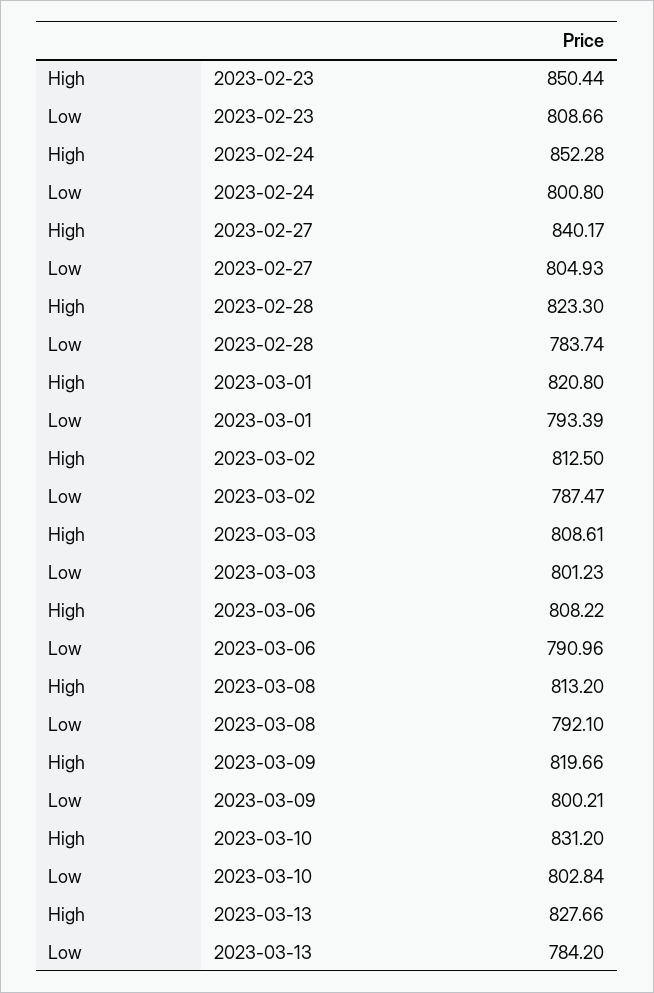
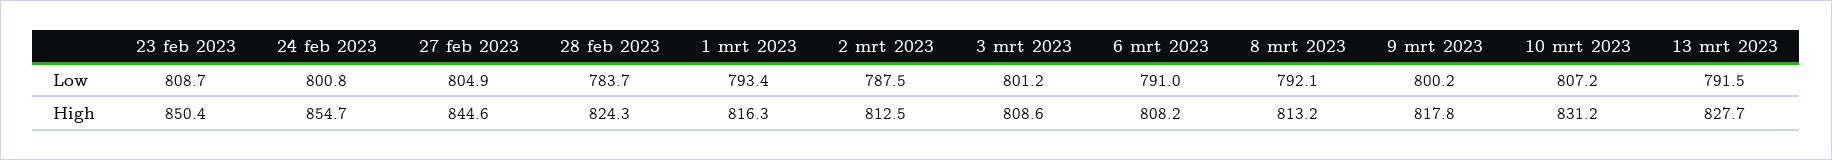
High, 2023-02-24: 852.28 -> 854.7
High, 2023-02-27: 840.17 -> 844.6
High, 2023-02-28: 823.3 -> 824.3
High, 2023-03-01: 820.8 -> 816.3
High, 2023-03-09: 819.66 -> 817.8
Low, 2023-03-10: 802.84 -> 807.2
Low, 2023-03-13: 784.2 -> 791.5

